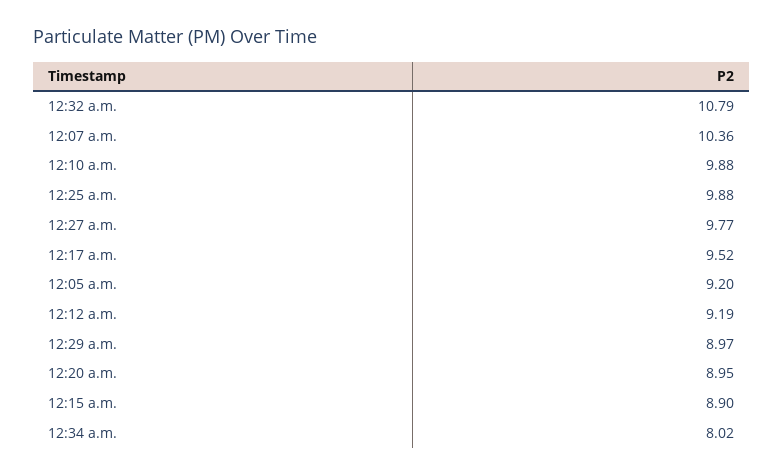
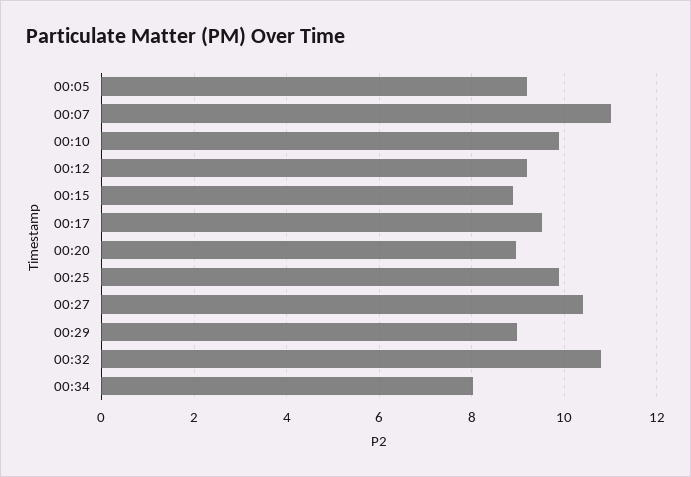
12:07 a.m.: 10.36 -> 11
12:27 a.m.: 9.77 -> 10.4

